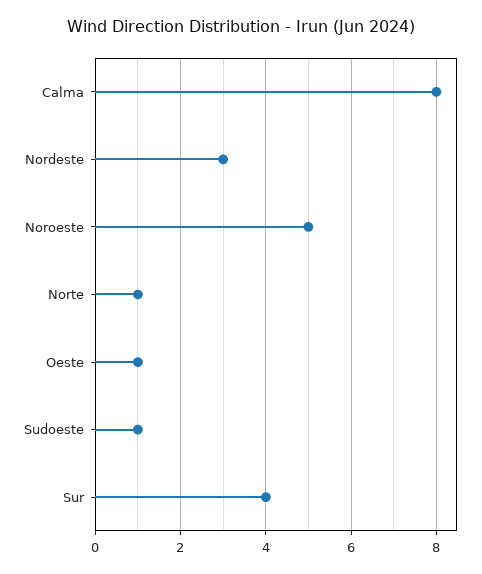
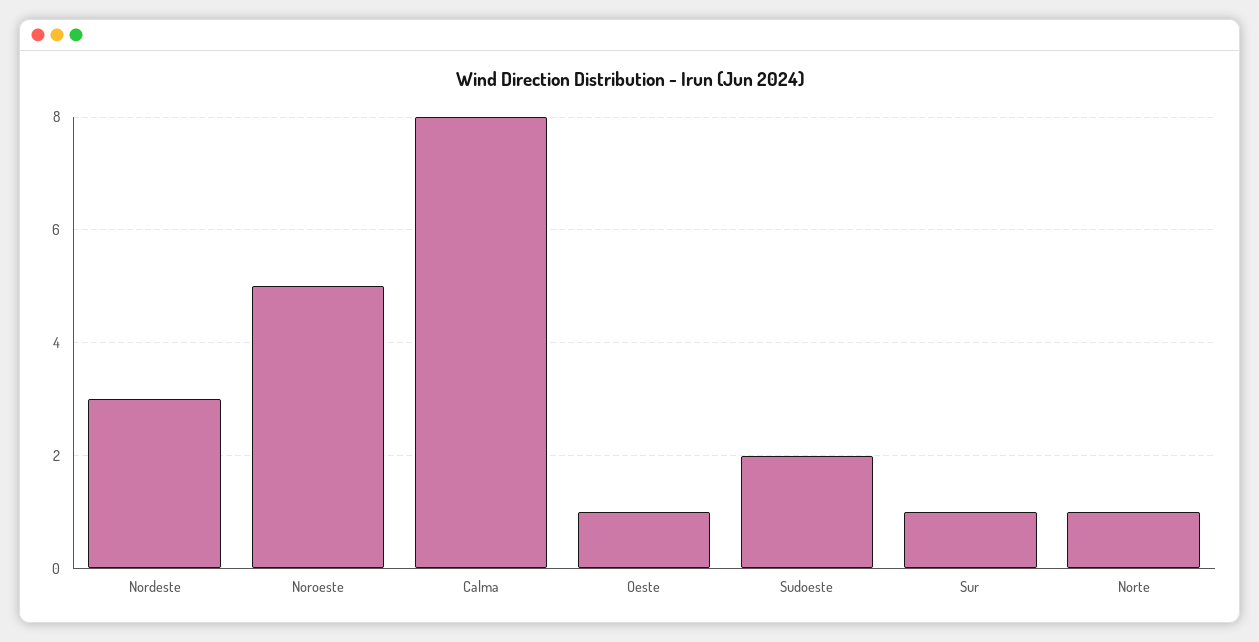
Sudoeste: 1 -> 2
Sur: 4 -> 1

